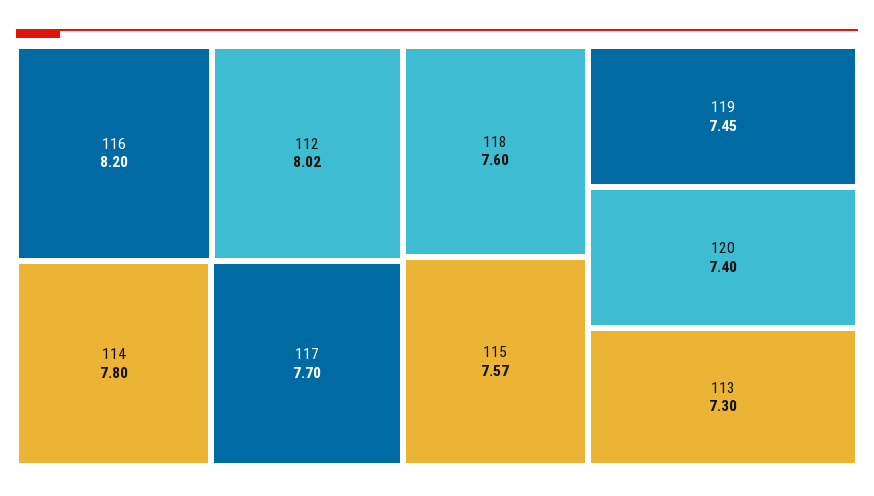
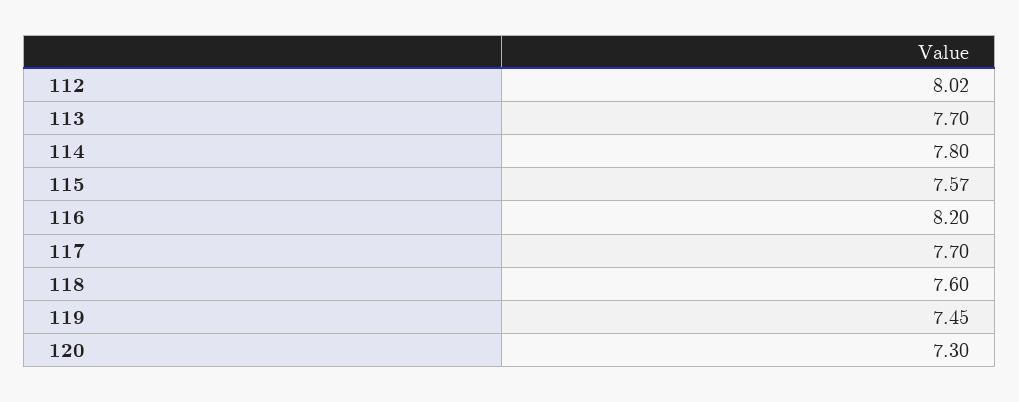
120: 7.4 -> 7.3
113: 7.3 -> 7.7

